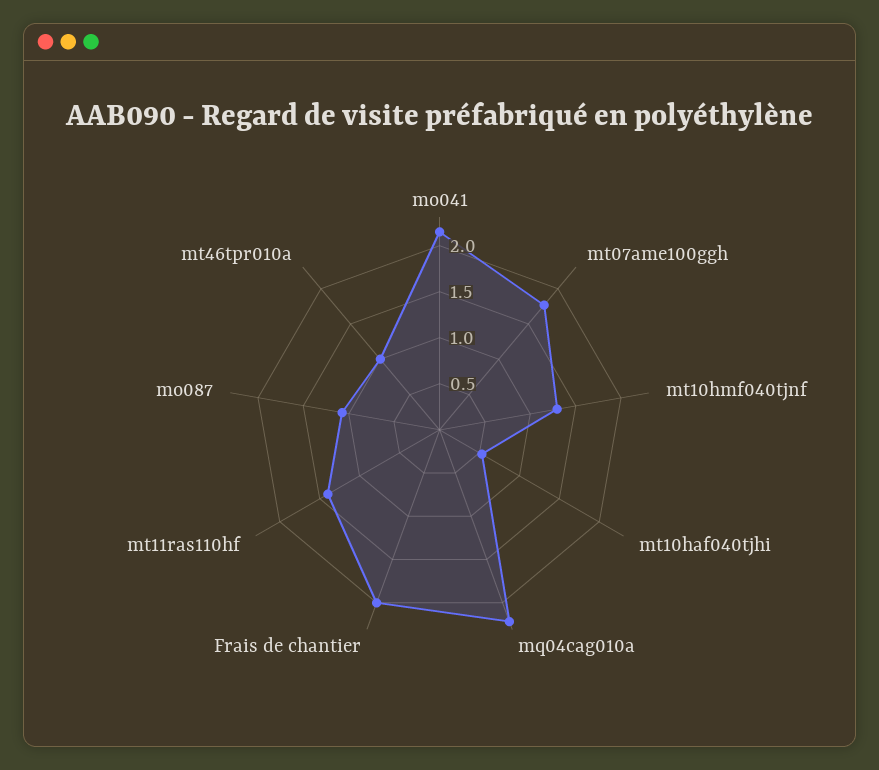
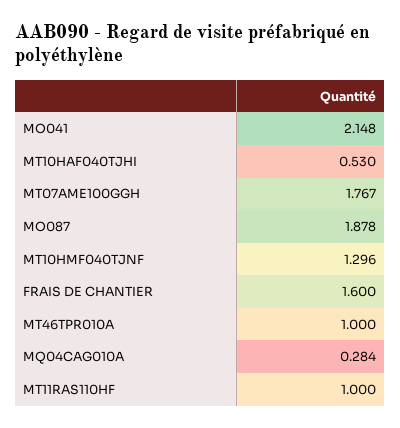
mq04cag010a: 2.2 -> 0.284
Frais de chantier: 2 -> 1.6
mt11ras110hf: 1.4 -> 1
mo087: 1.1 -> 1.878

